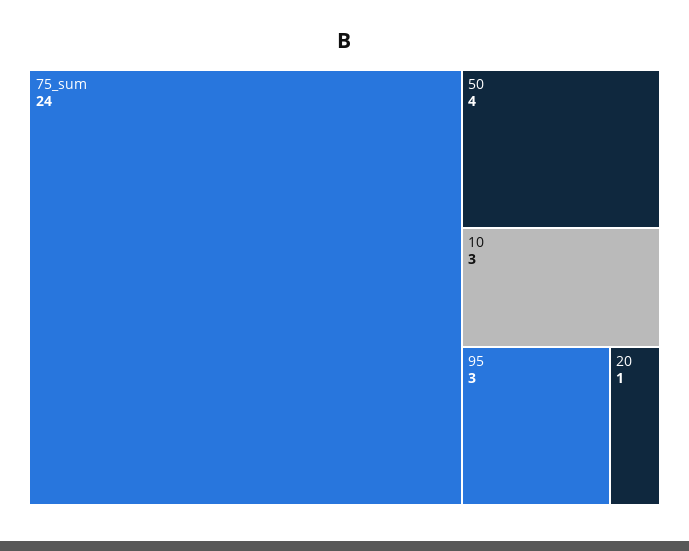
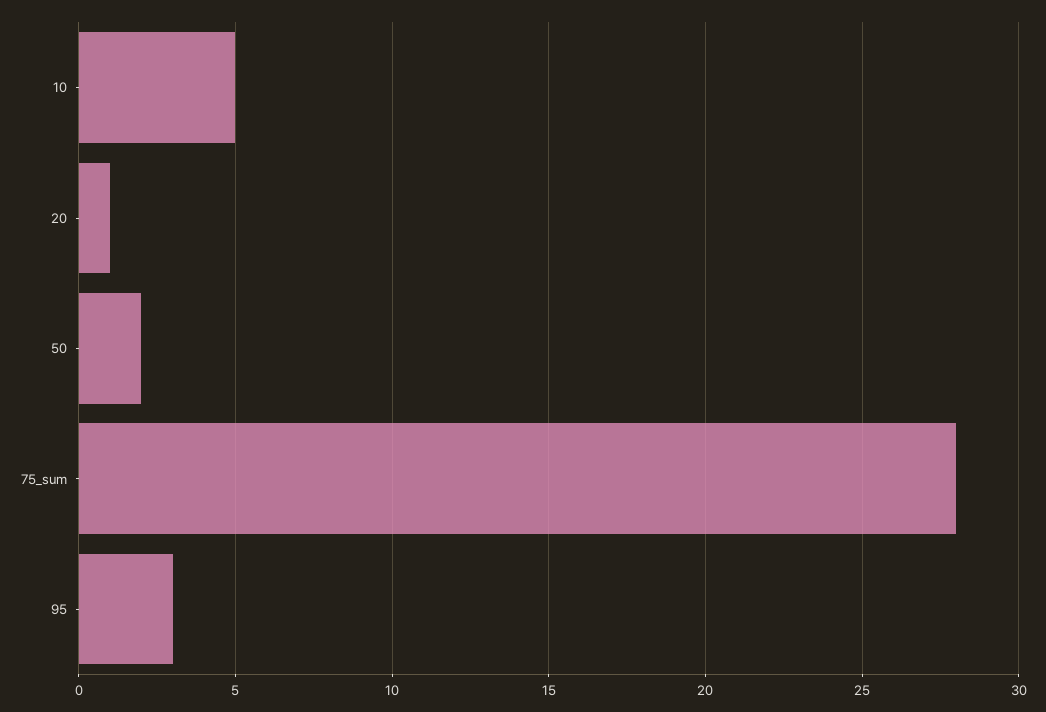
75_sum: 24 -> 28
50: 4 -> 2
10: 3 -> 5

